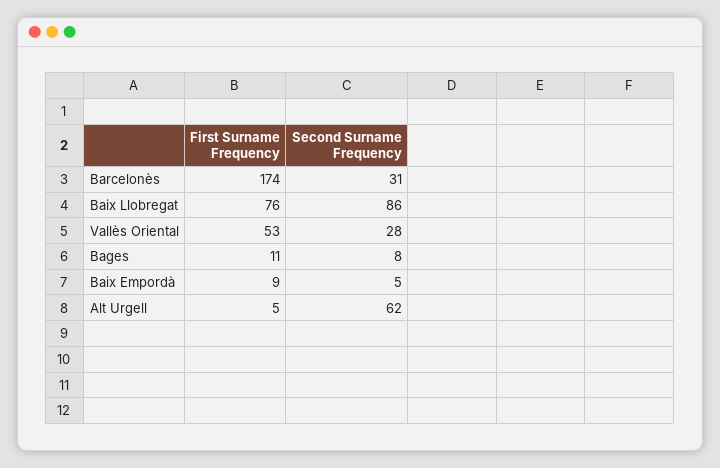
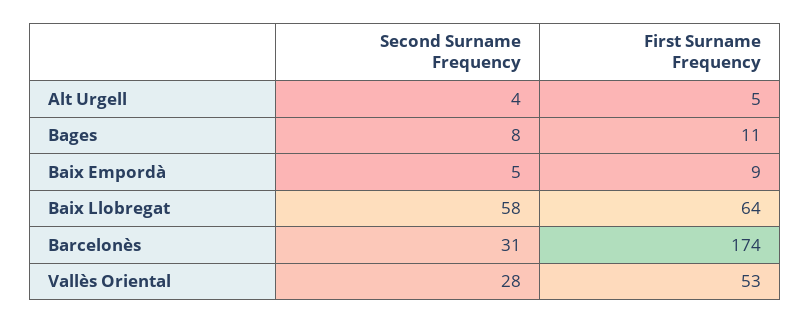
First Surname Frequency, Baix Llobregat: 76 -> 64
Second Surname Frequency, Baix Llobregat: 86 -> 58
Second Surname Frequency, Alt Urgell: 62 -> 4

